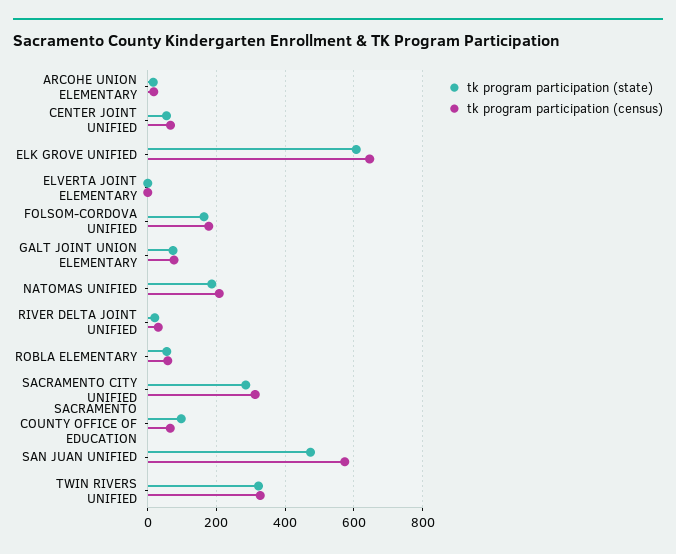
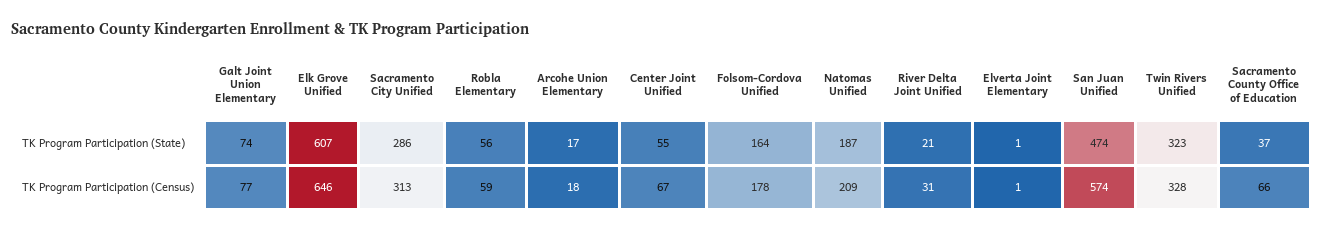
tk program participation (state), SACRAMENTO COUNTY OFFICE OF EDUCATION: 100 -> 37

